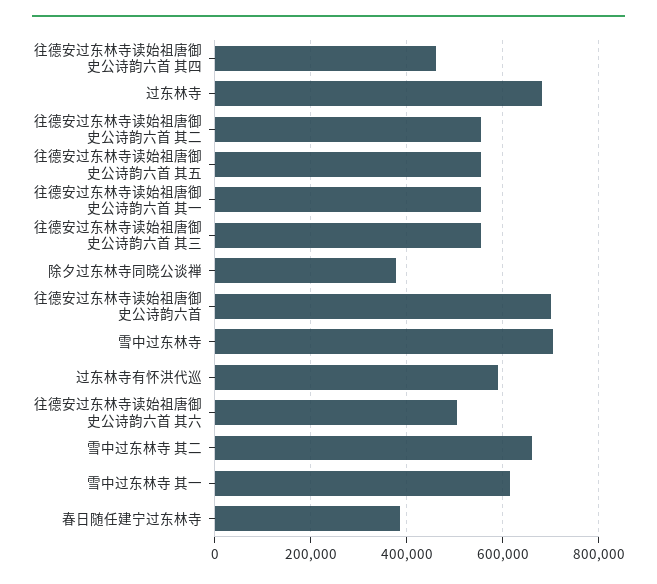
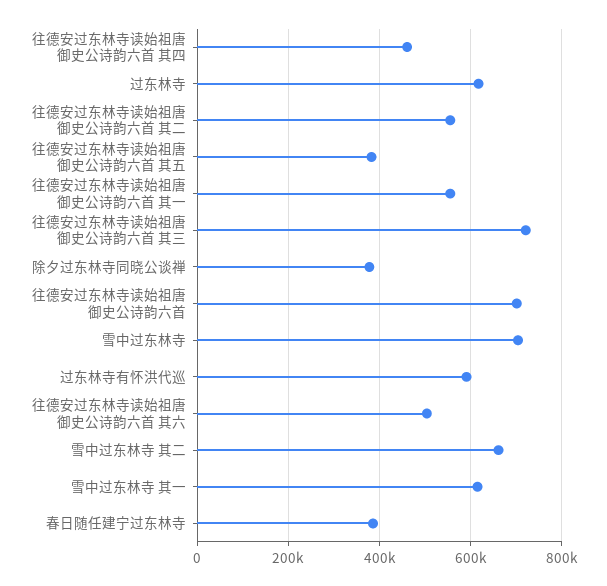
过东林寺: 680000 -> 620000
往德安过东林寺读始祖唐御史公诗韵六首 其五: 560000 -> 380000
往德安过东林寺读始祖唐御史公诗韵六首 其三: 560000 -> 720000

